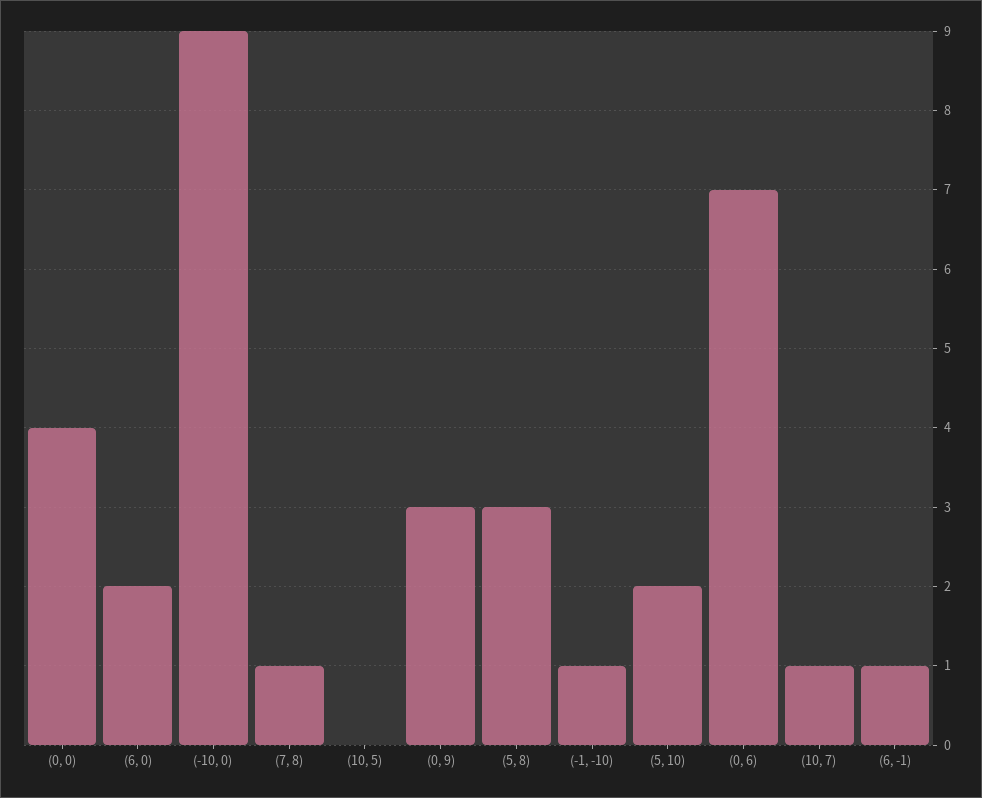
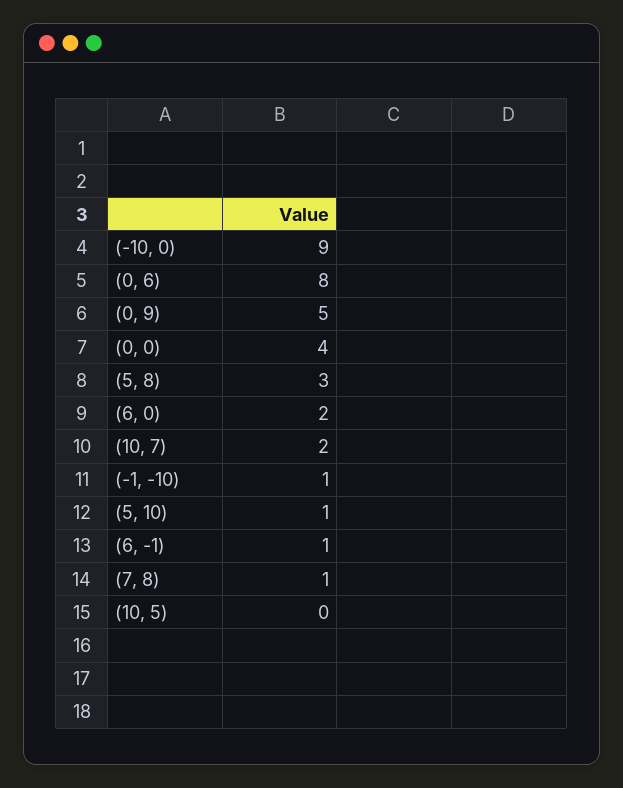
(0, 9): 3 -> 5
(5, 10): 2 -> 1
(0, 6): 7 -> 8
(10, 7): 1 -> 2

